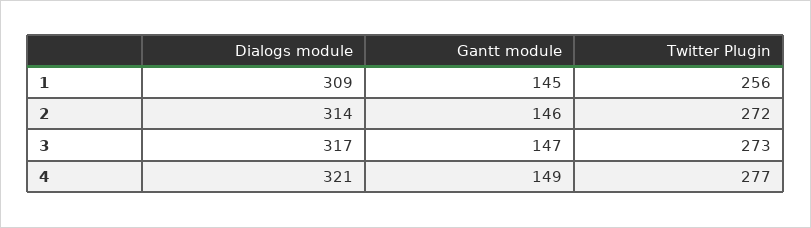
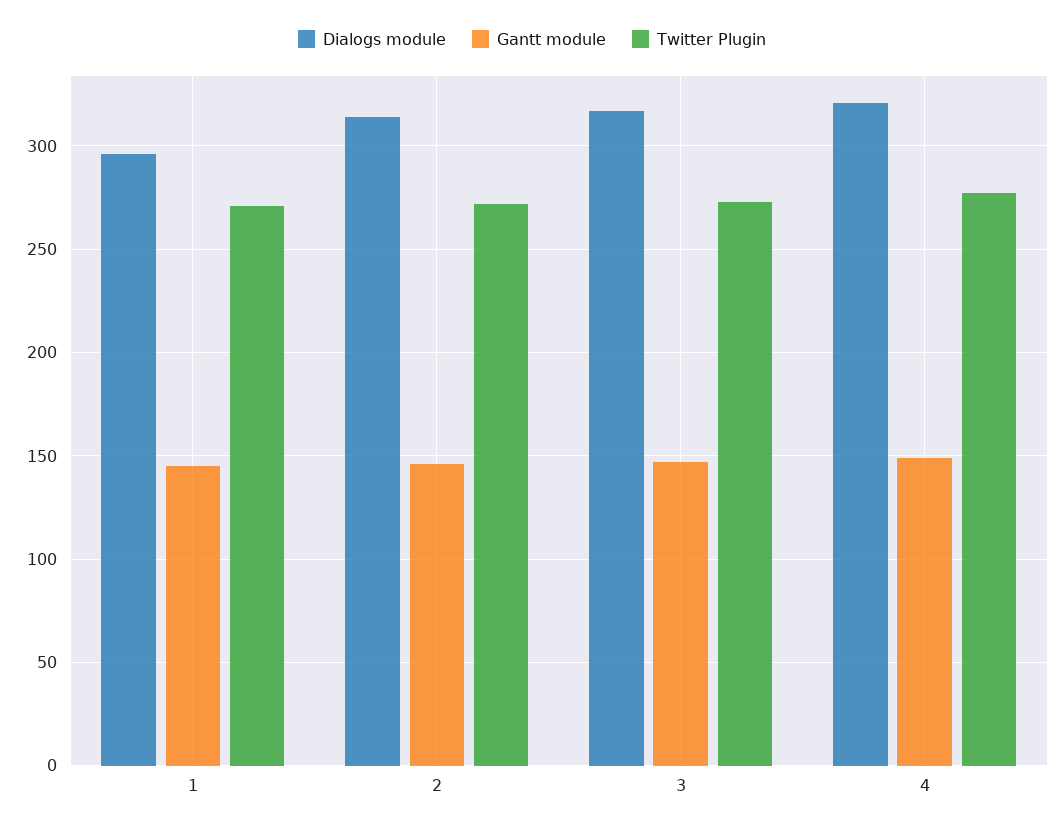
Dialogs module, 1: 309 -> 295
Twitter Plugin, 1: 256 -> 270

